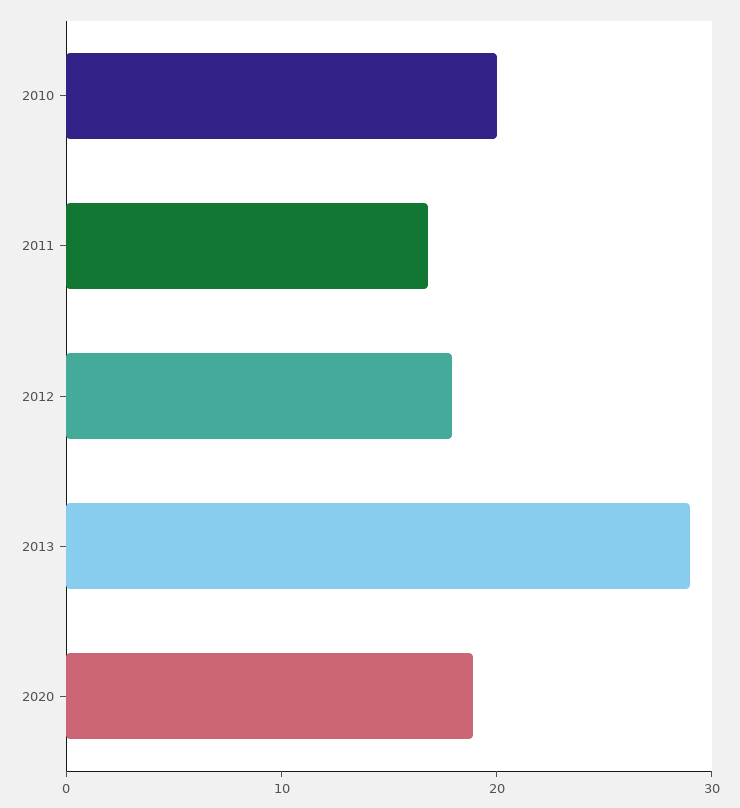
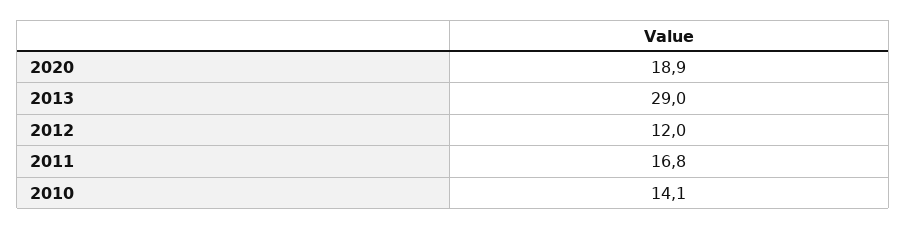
2010: 20 -> 14.1
2012: 18 -> 12

